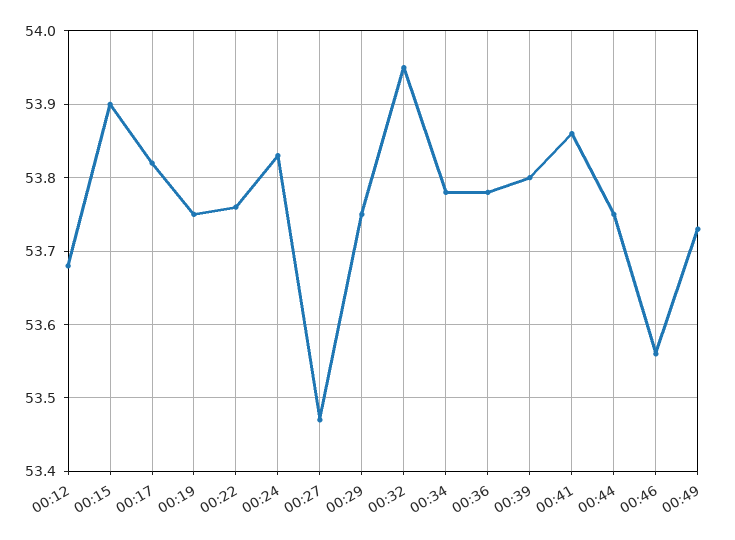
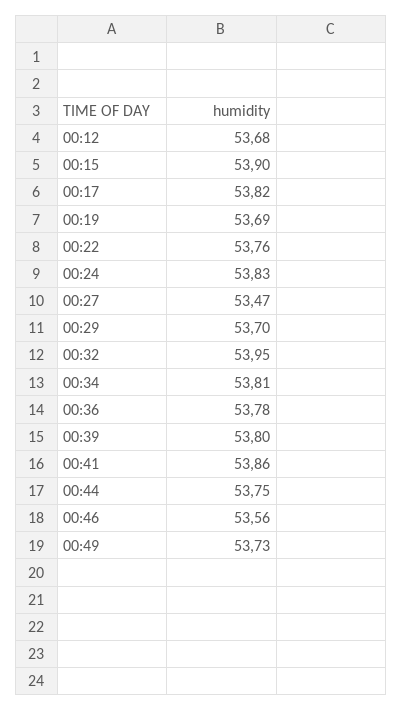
00:19: 53.75 -> 53.69
00:29: 53.75 -> 53.7
00:34: 53.78 -> 53.81

